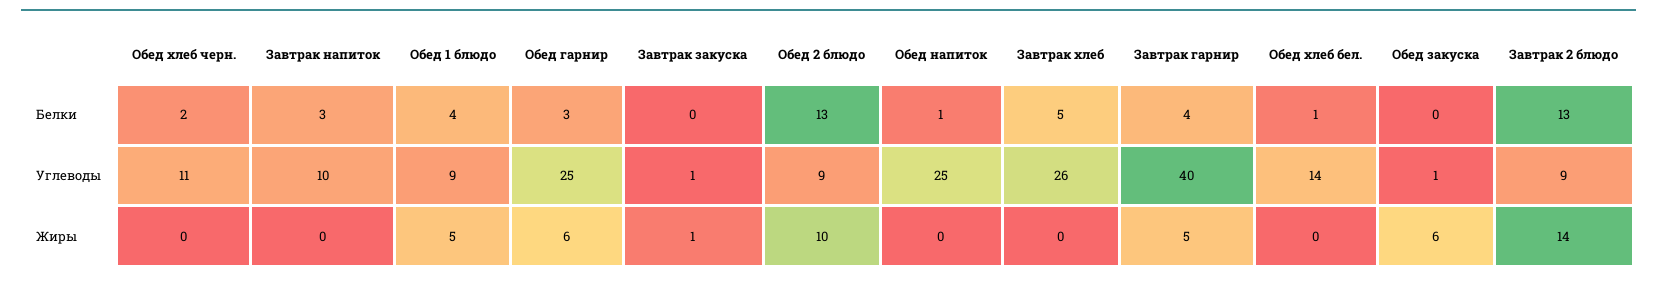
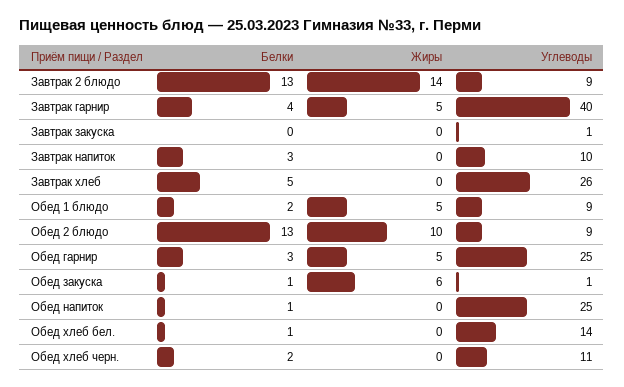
Обед 1 блюдо, Белки: 4 -> 2
Обед закуска, Белки: 0 -> 1
Обед гарнир, Жиры: 6 -> 5
Завтрак закуска, Жиры: 1 -> 0

